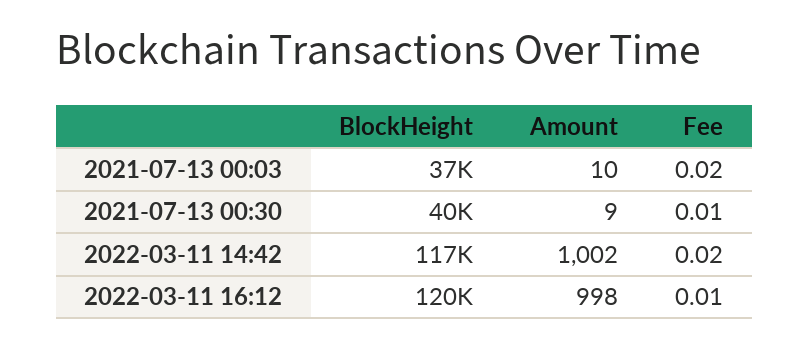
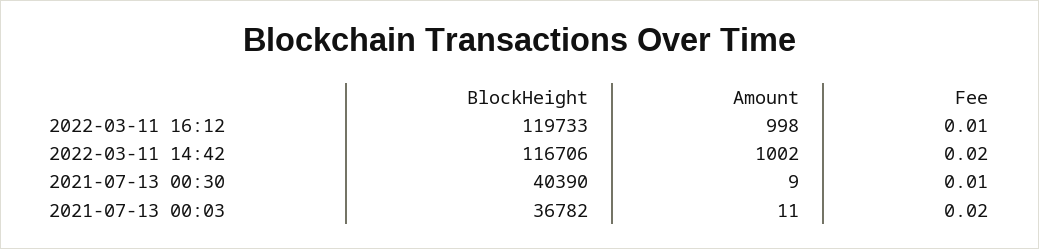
Amount, 2021-07-13 00:03: 10 -> 11

